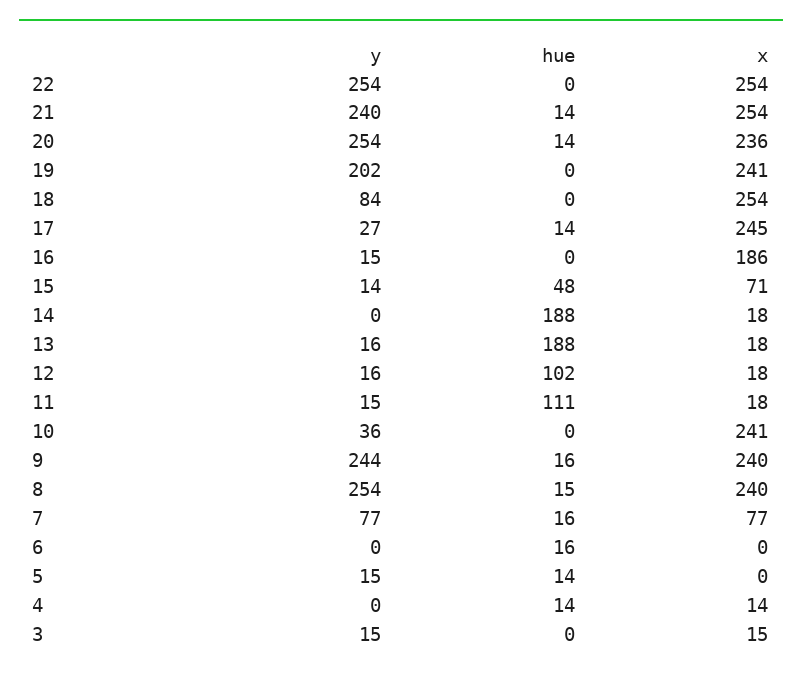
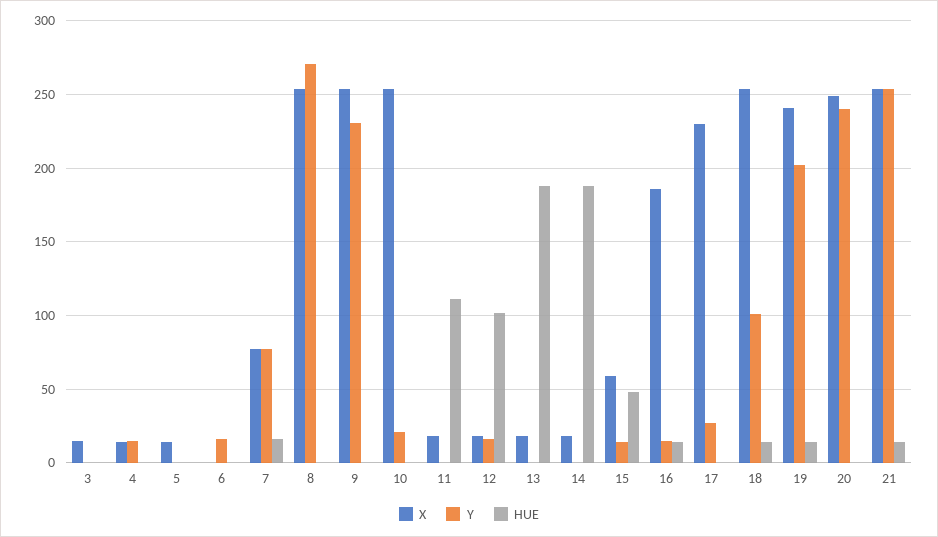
y, 22: 254 -> none
hue, 22: 0 -> none
x, 22: 254 -> none
y, 21: 240 -> 255
y, 20: 254 -> 240
hue, 20: 14 -> 0
x, 20: 236 -> 250
hue, 19: 0 -> 15
y, 18: 84 -> 100
hue, 18: 0 -> 15
hue, 17: 14 -> 0
x, 17: 245 -> 230
hue, 16: 0 -> 15
x, 15: 71 -> 60
y, 13: 16 -> 0
y, 11: 15 -> 0
y, 10: 36 -> 20
x, 10: 241 -> 255
y, 9: 244 -> 230
hue, 9: 16 -> 0
x, 9: 240 -> 255
y, 8: 254 -> 270
hue, 8: 15 -> 0
x, 8: 240 -> 255
y, 6: 0 -> 15
hue, 6: 16 -> 0
y, 5: 15 -> 0
hue, 5: 14 -> 0
x, 5: 0 -> 15
y, 4: 0 -> 15
hue, 4: 14 -> 0
y, 3: 15 -> 0

